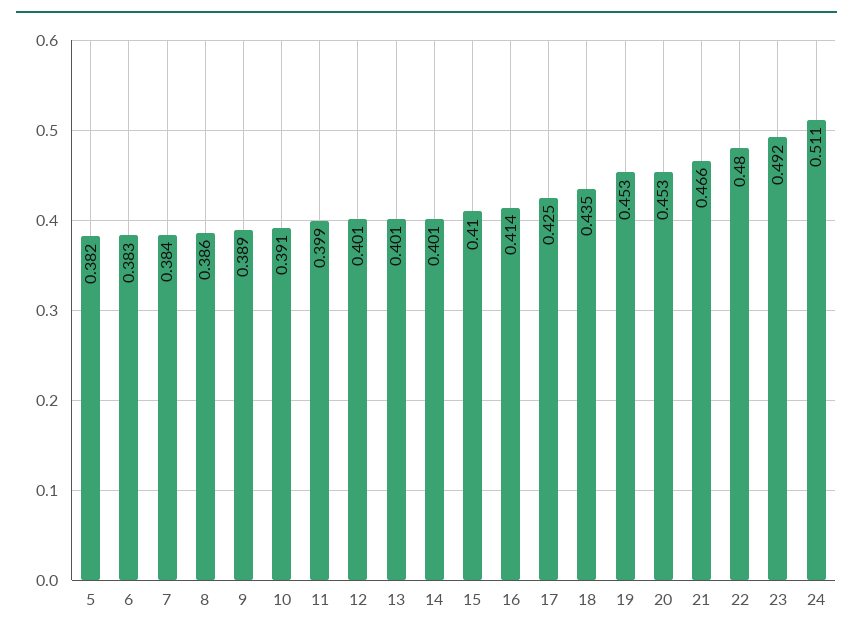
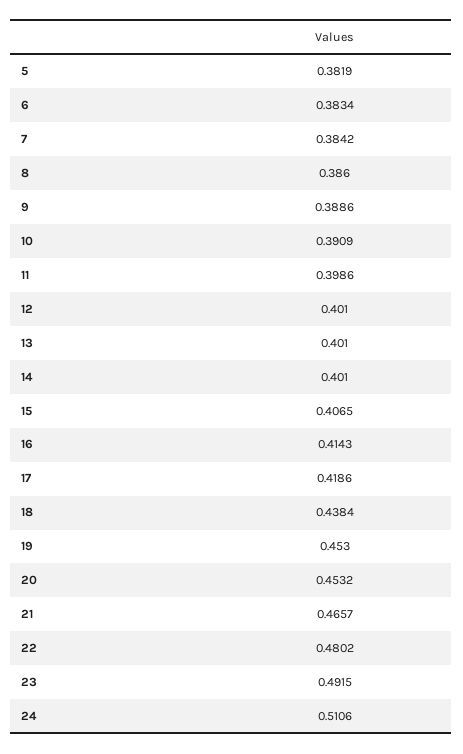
15: 0.41 -> 0.4065
17: 0.425 -> 0.4186
18: 0.435 -> 0.4384

